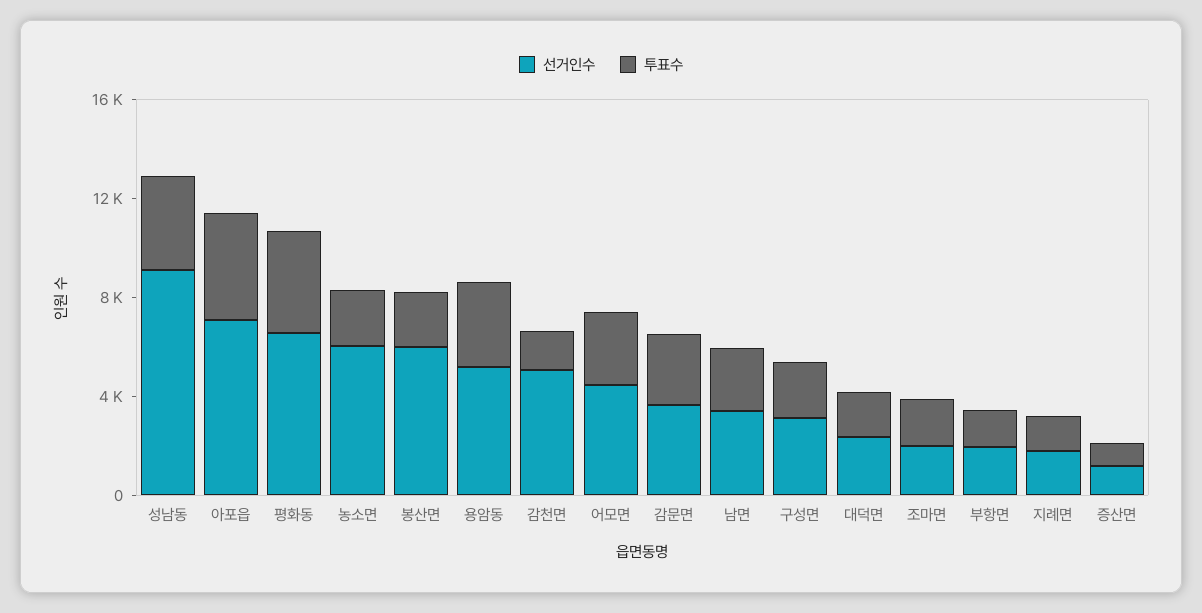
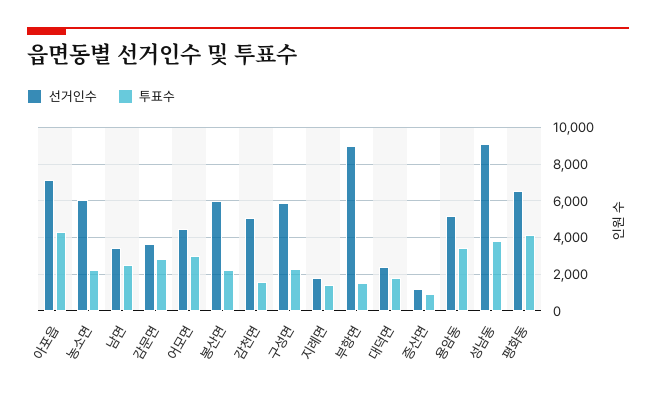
선거인수, 구성면: 3000 -> 6000
선거인수, 조마면: 2000 -> none
투표수, 조마면: 2000 -> none
선거인수, 부항면: 2000 -> 9000

